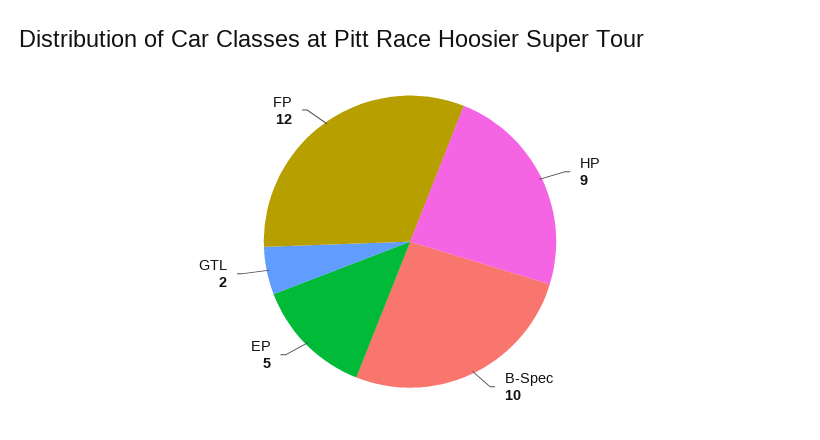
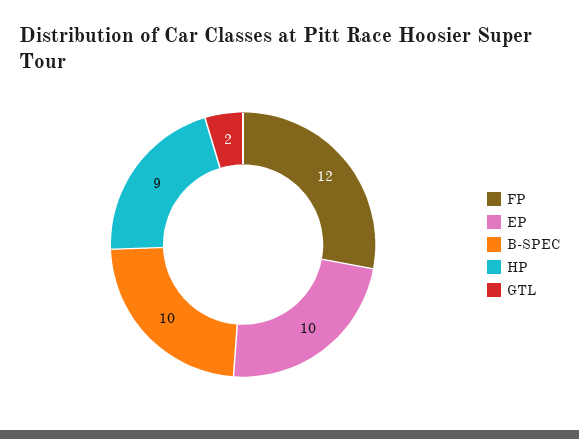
EP: 5 -> 10

